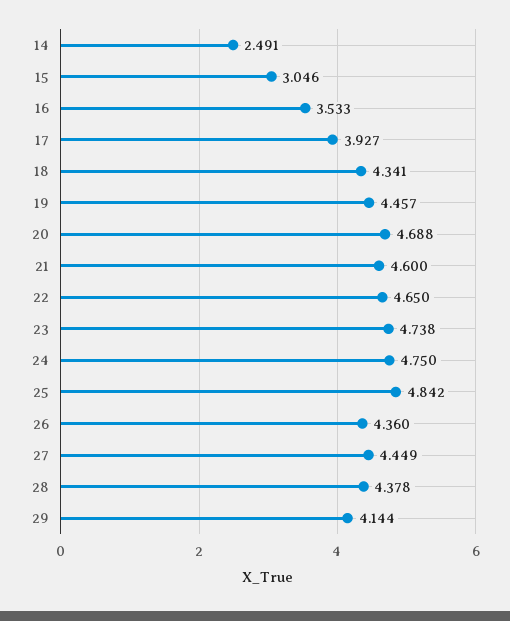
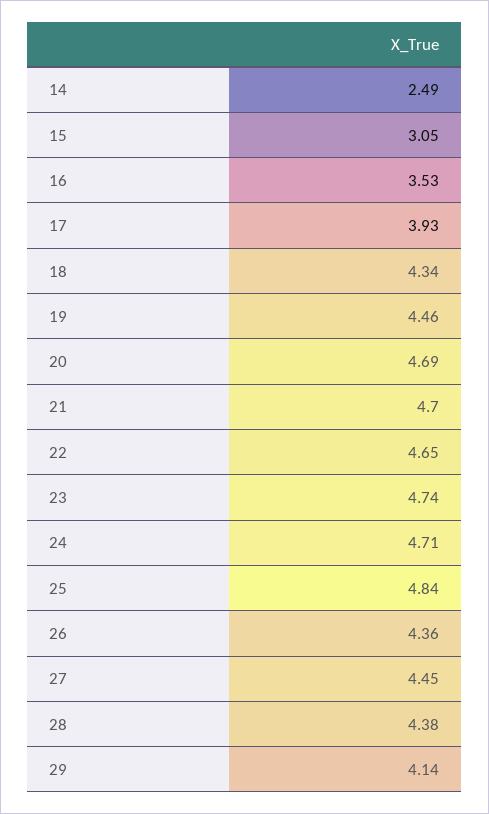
21: 4.6 -> 4.7
24: 4.75 -> 4.71

